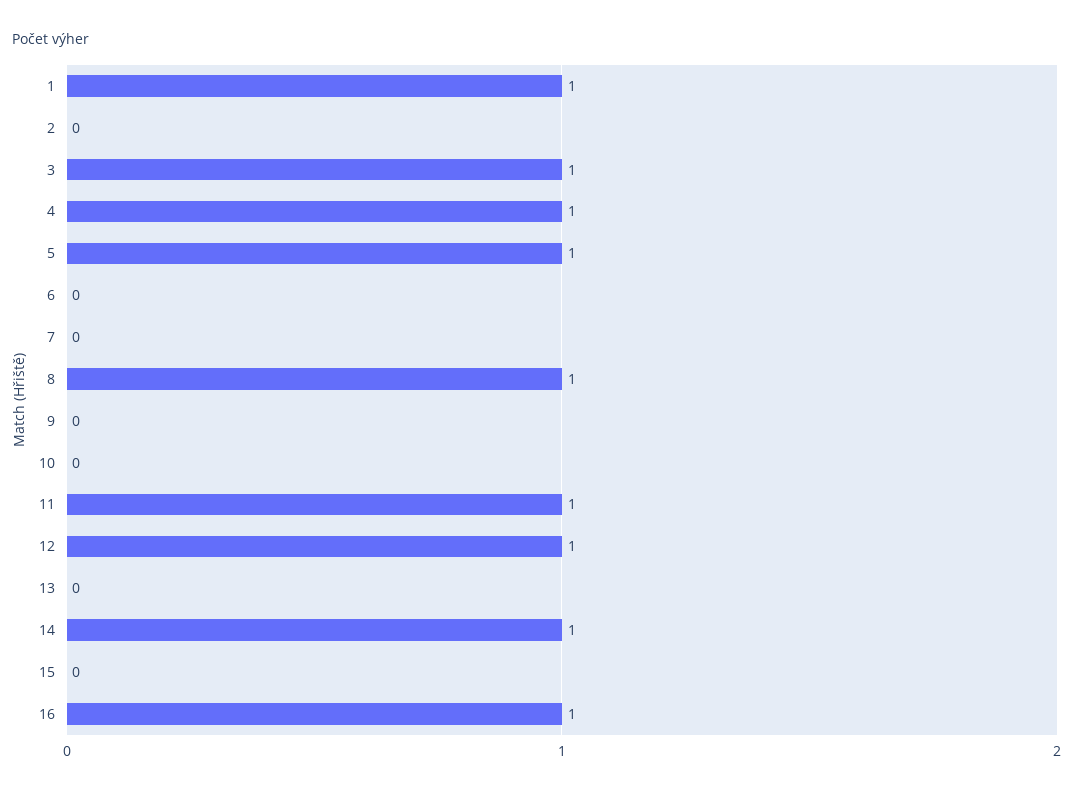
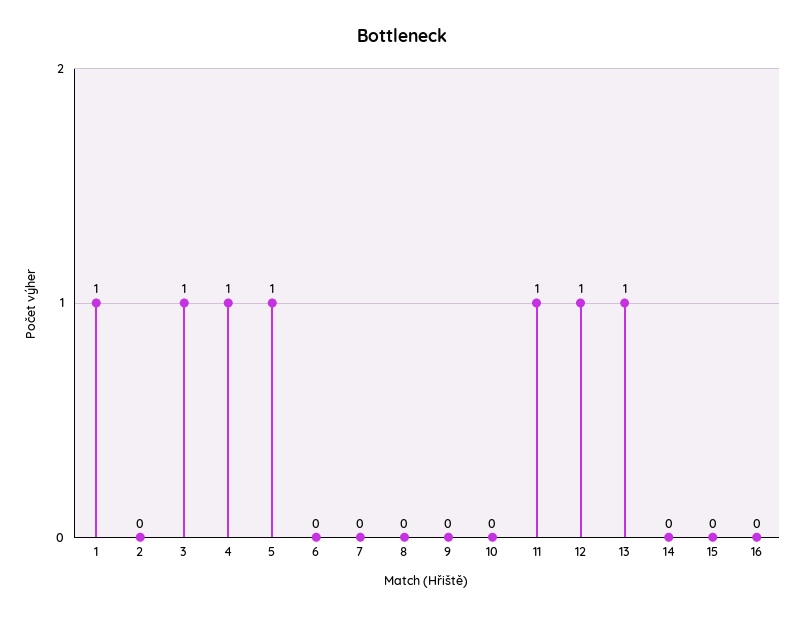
8: 1 -> 0
13: 0 -> 1
14: 1 -> 0
16: 1 -> 0

